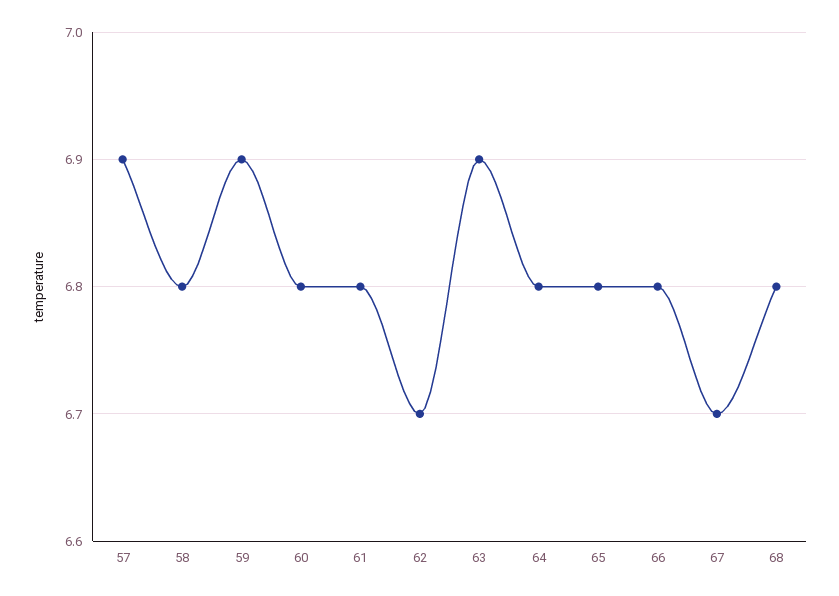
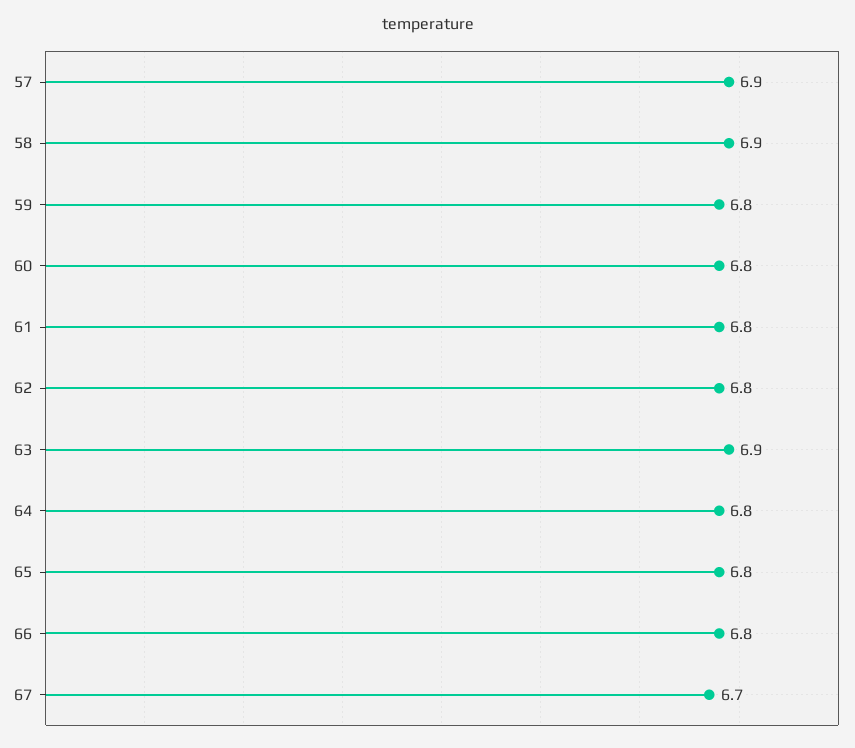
58: 6.8 -> 6.9
59: 6.9 -> 6.8
62: 6.7 -> 6.8
68: 6.8 -> none

